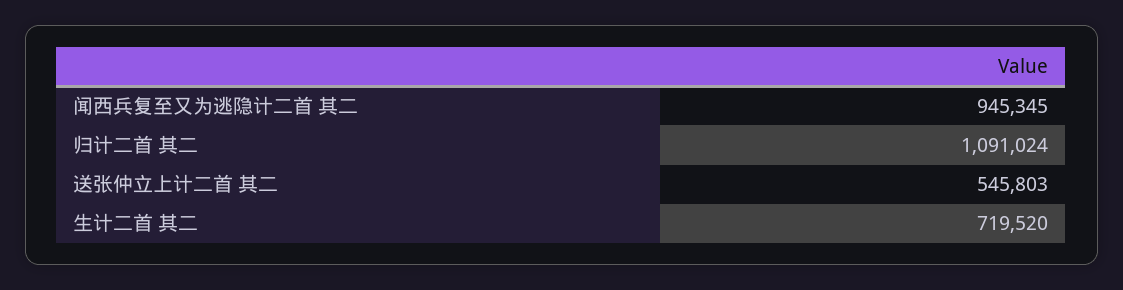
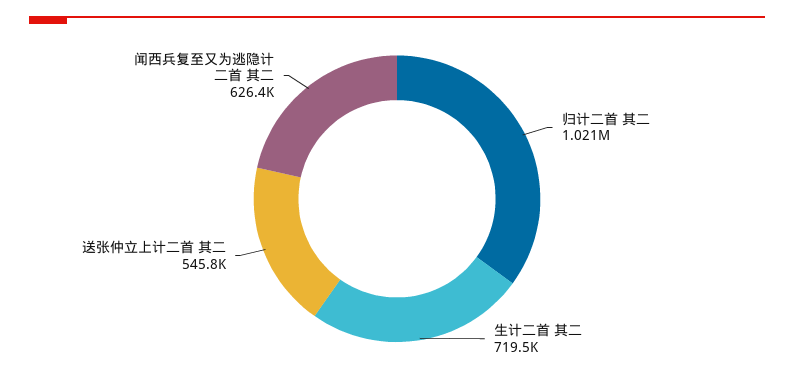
闻西兵复至又为逃隐计二首 其二: 945345 -> 626400
归计二首 其二: 1091024 -> 1021000

